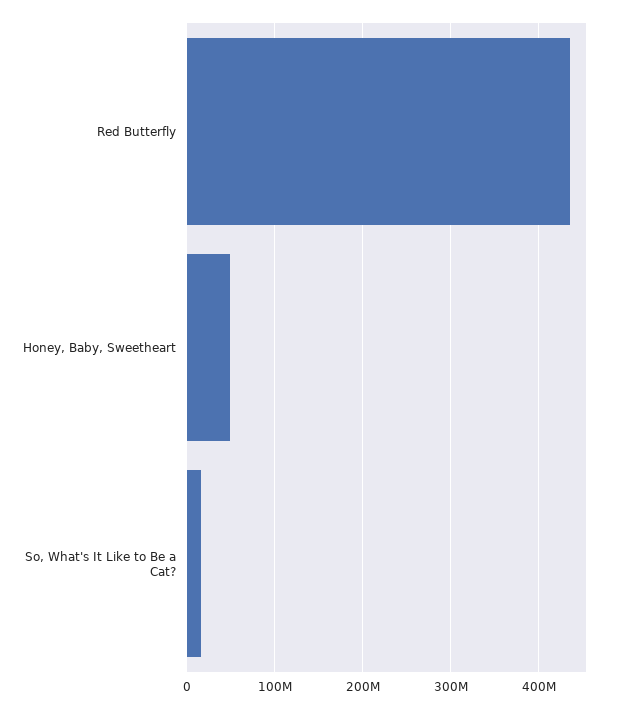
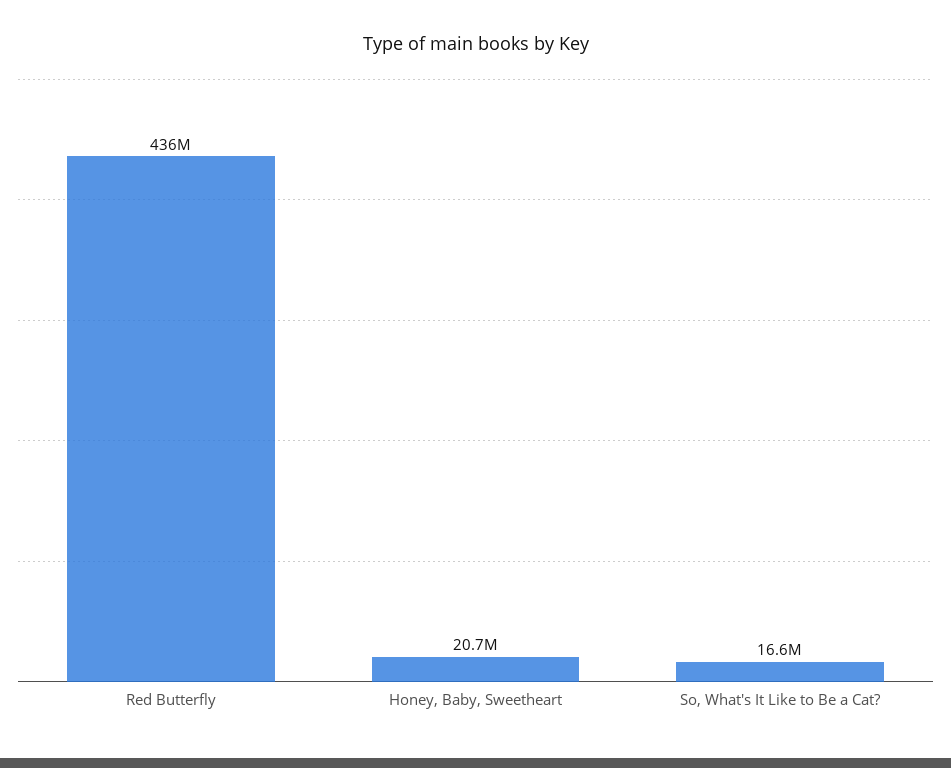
Honey, Baby, Sweetheart: 50000000 -> 20700000

